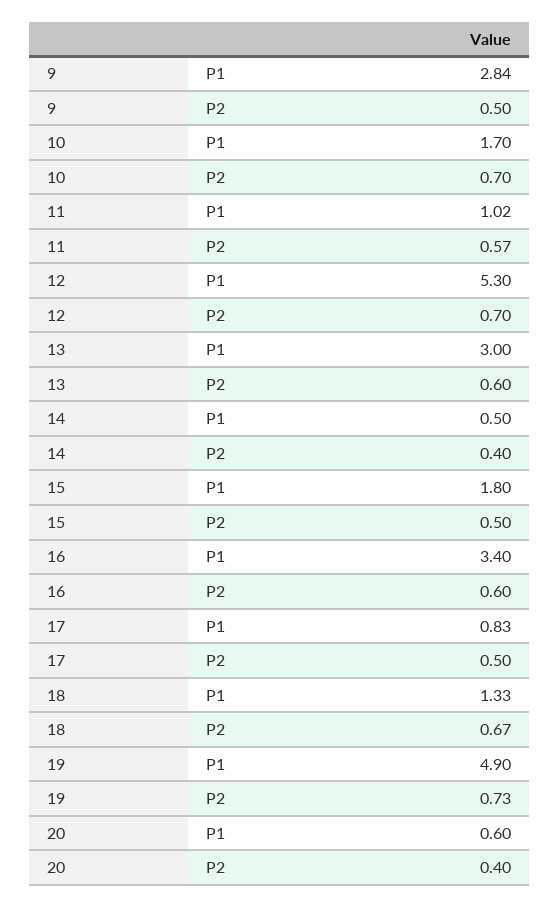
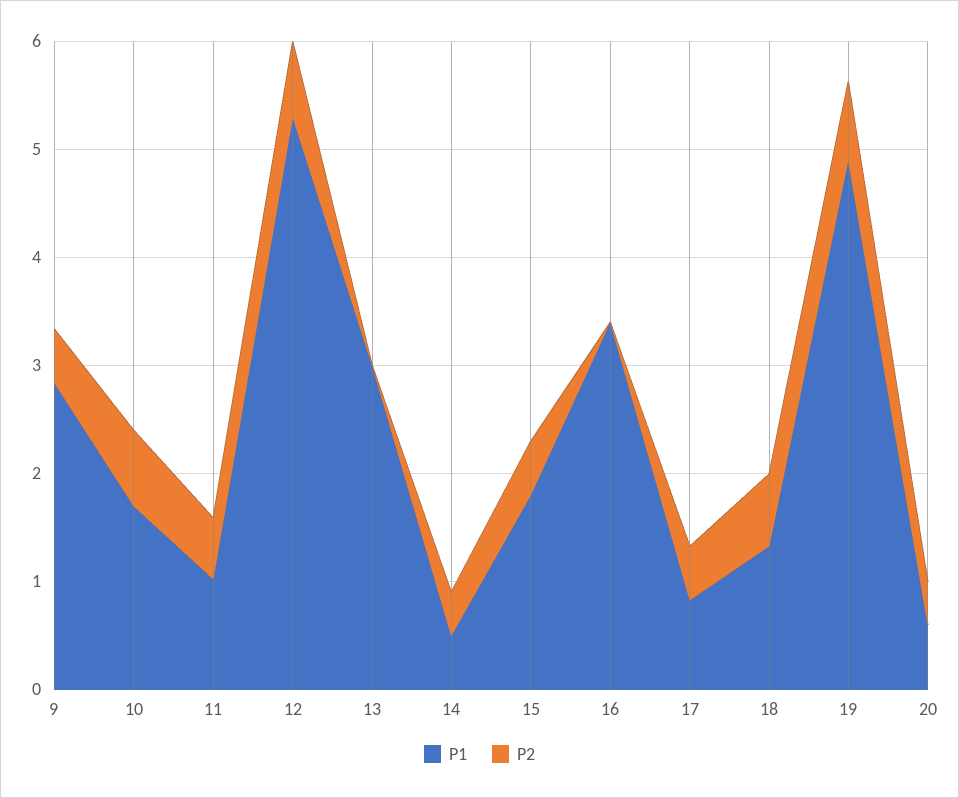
P2, 13: 0.6 -> 0
P2, 16: 0.6 -> 0

